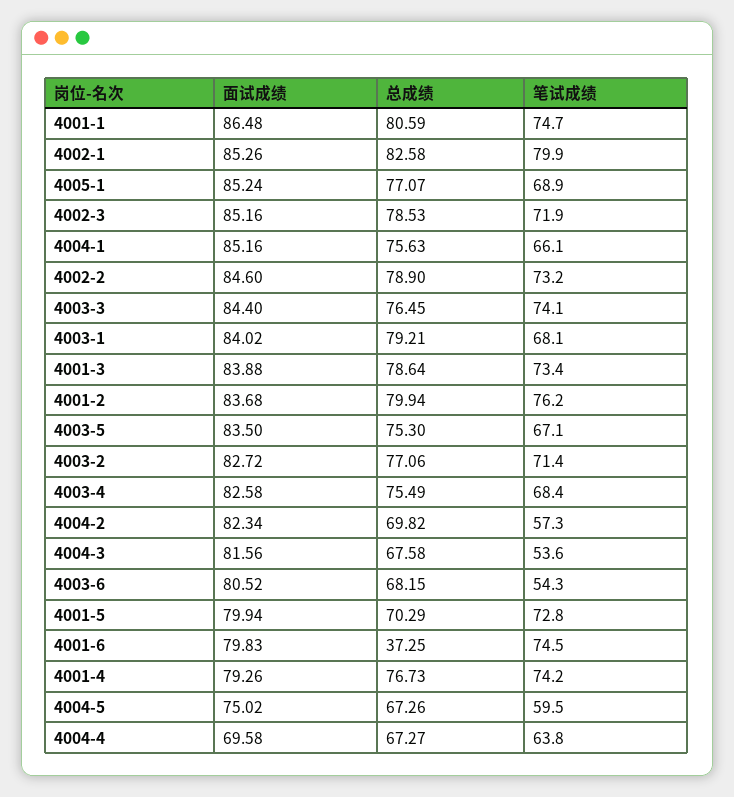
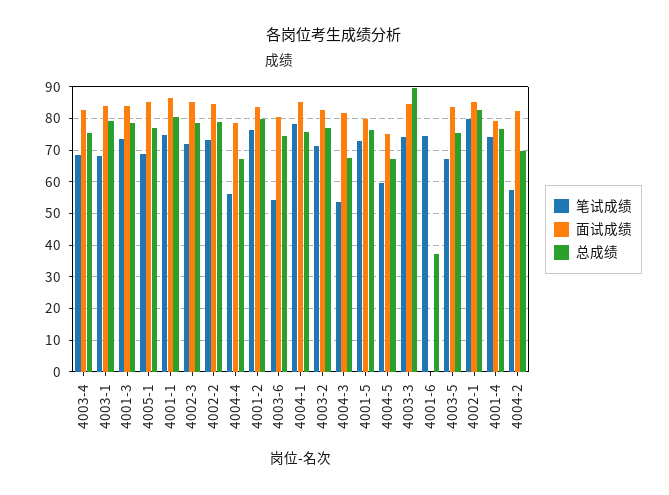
笔试成绩, 4004-1: 66.1 -> 78
总成绩, 4003-3: 76.45 -> 90
总成绩, 4003-6: 68.15 -> 74
总成绩, 4001-5: 70.29 -> 76
面试成绩, 4001-6: 79.83 -> 0
面试成绩, 4004-4: 69.58 -> 78
笔试成绩, 4004-4: 63.8 -> 56

